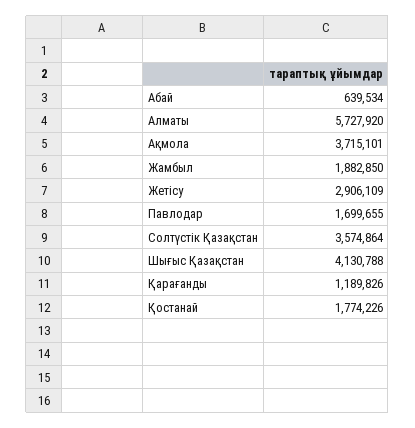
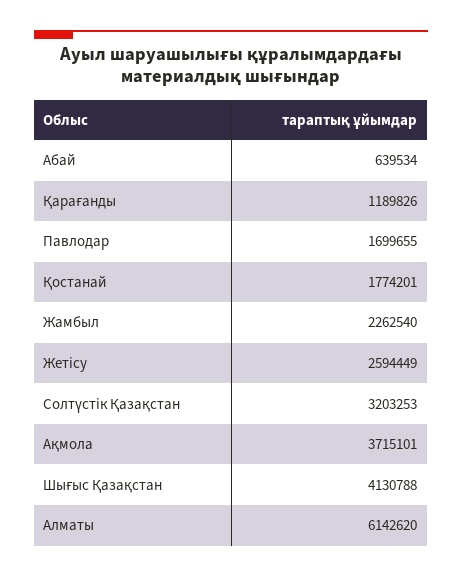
Алматы: 5727920 -> 6142620
Жамбыл: 1882850 -> 2262540
Жетісу: 2906109 -> 2594449
Солтүстік Қазақстан: 3574864 -> 3203253
Қостанай: 1774226 -> 1774201

